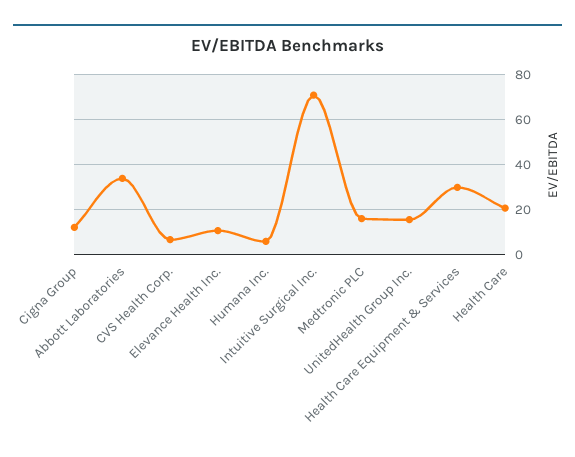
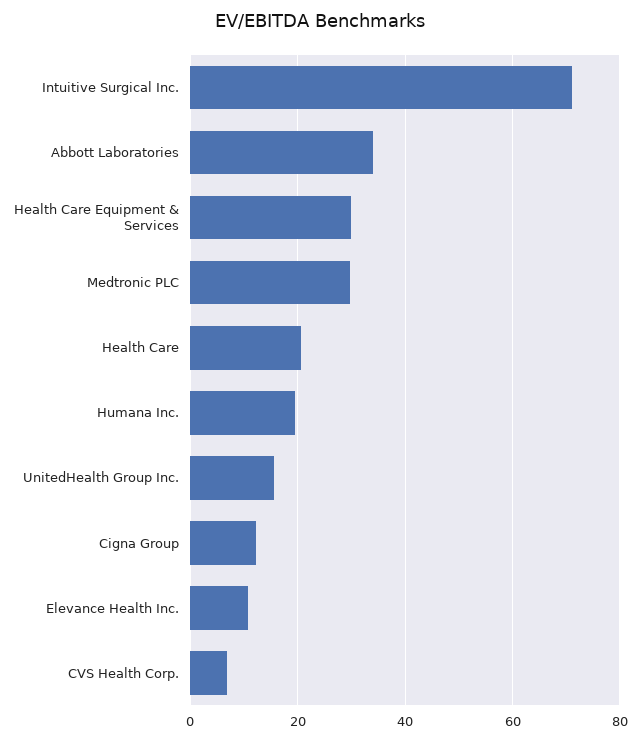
Humana Inc.: 5 -> 20
Medtronic PLC: 15 -> 30

